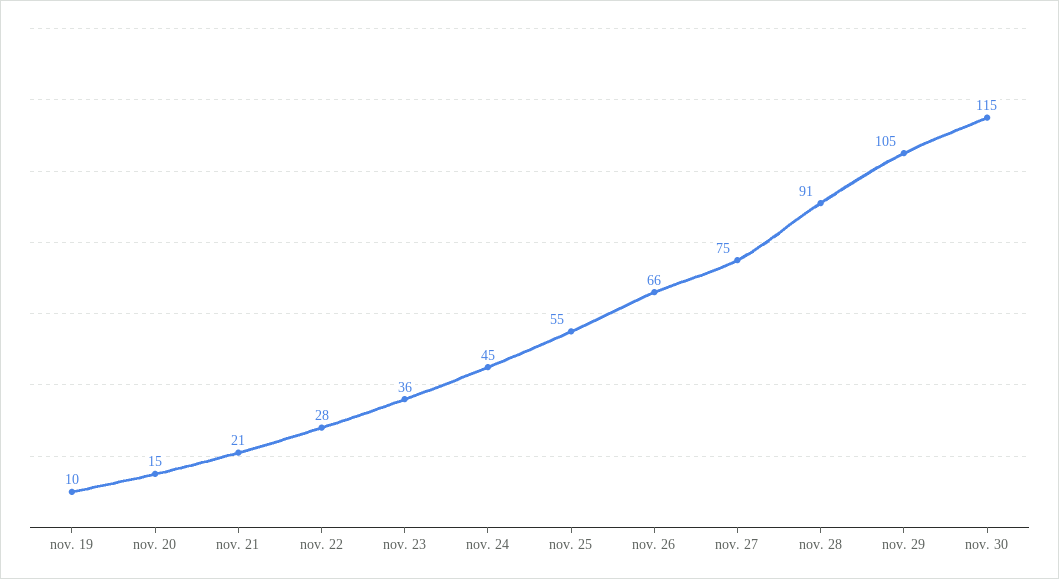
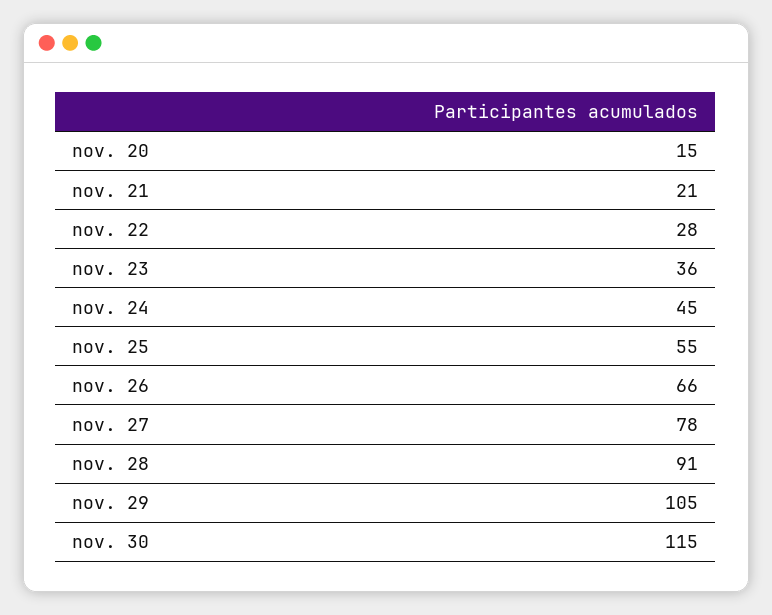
nov. 19: 10 -> none
nov. 27: 75 -> 78

